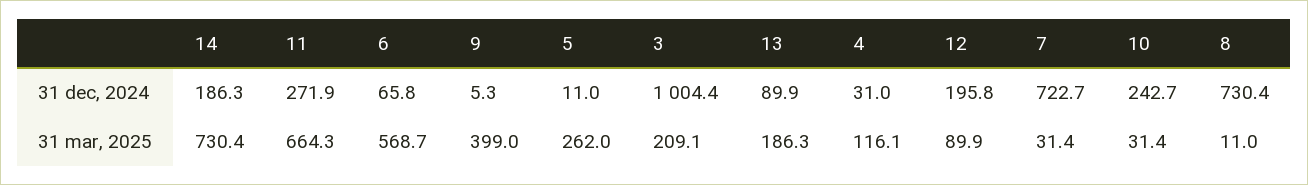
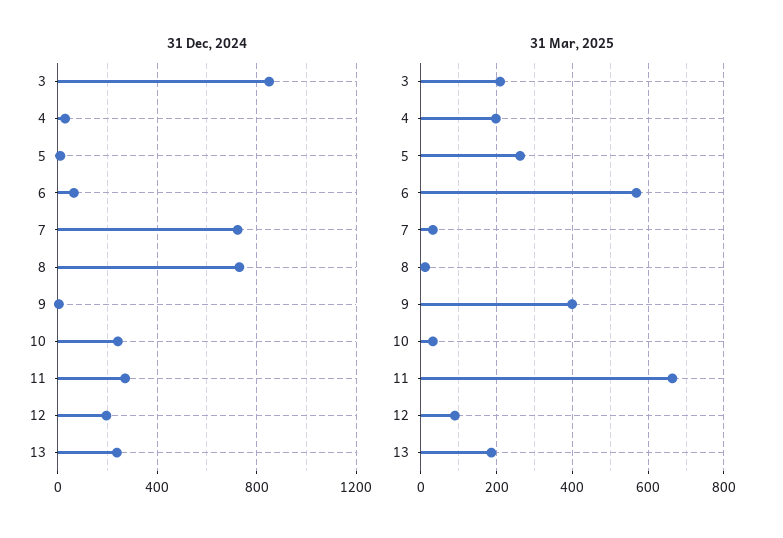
31 dec, 2024, 14: 186.3 -> none
31 dec, 2024, 3: 1004.4 -> 850
31 dec, 2024, 13: 89.9 -> 250
31 mar, 2025, 14: 730.4 -> none
31 mar, 2025, 4: 116.1 -> 200

